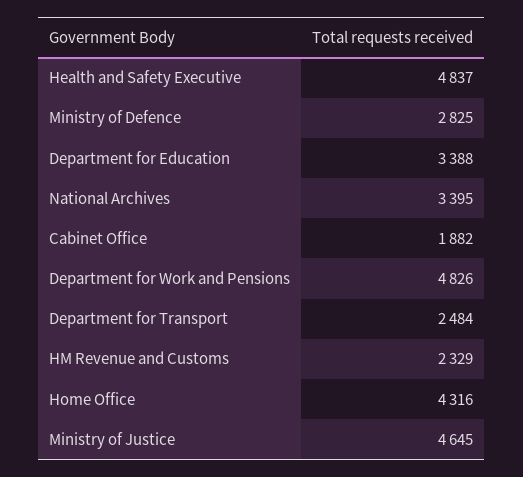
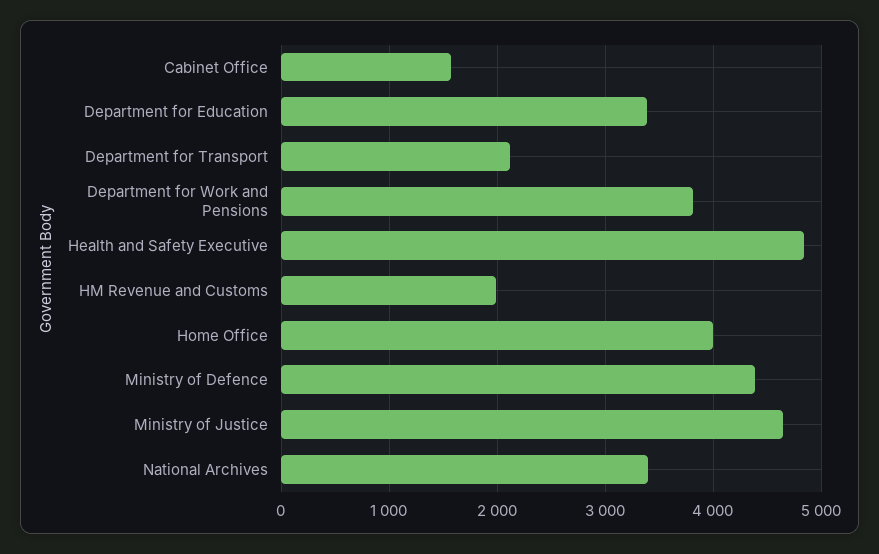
Ministry of Defence: 2825 -> 4400
Cabinet Office: 1882 -> 1600
Department for Work and Pensions: 4826 -> 3800
Department for Transport: 2484 -> 2100
HM Revenue and Customs: 2329 -> 2000
Home Office: 4316 -> 4000

